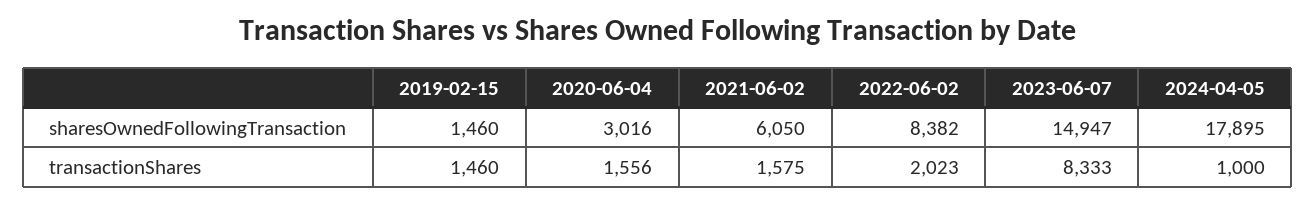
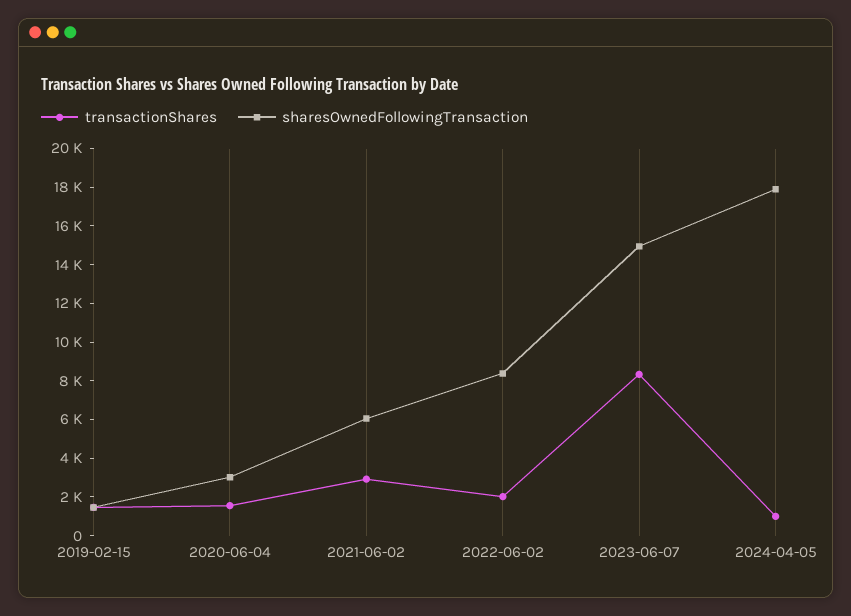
transactionShares, 2021-06-02: 1575 -> 3000

